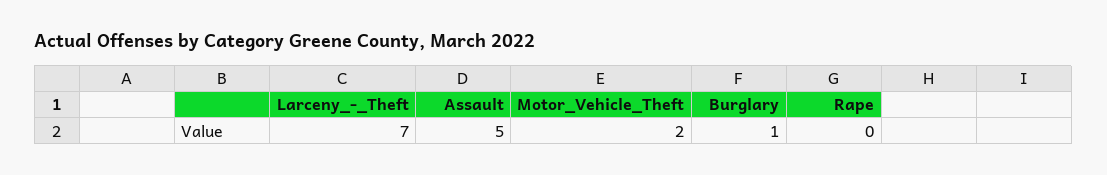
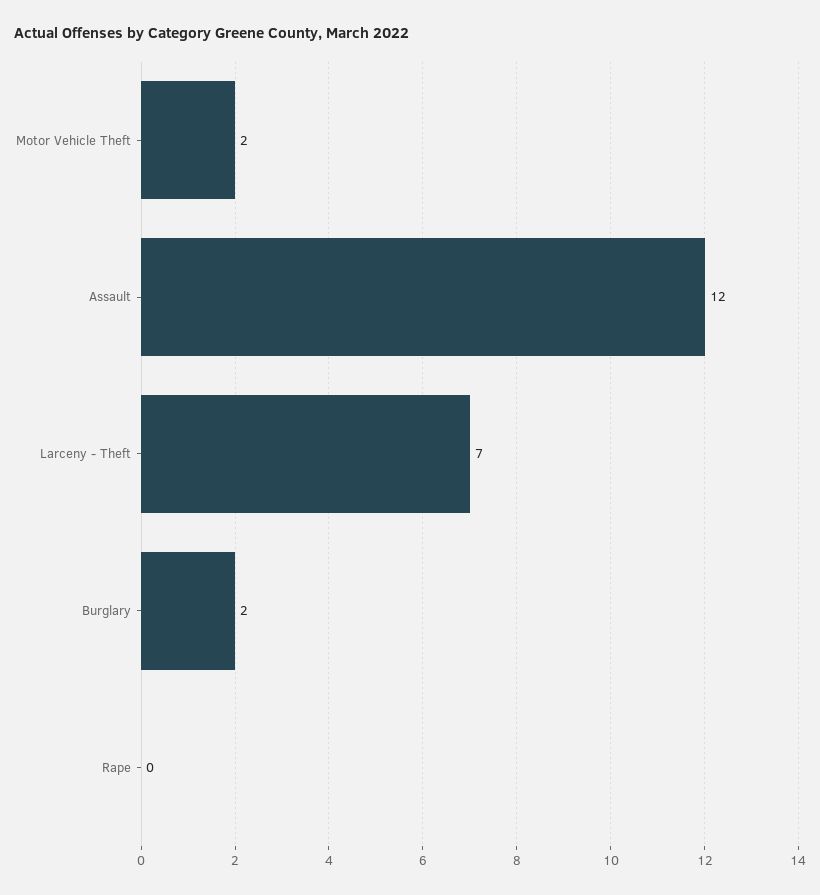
Assault: 5 -> 12
Burglary: 1 -> 2

